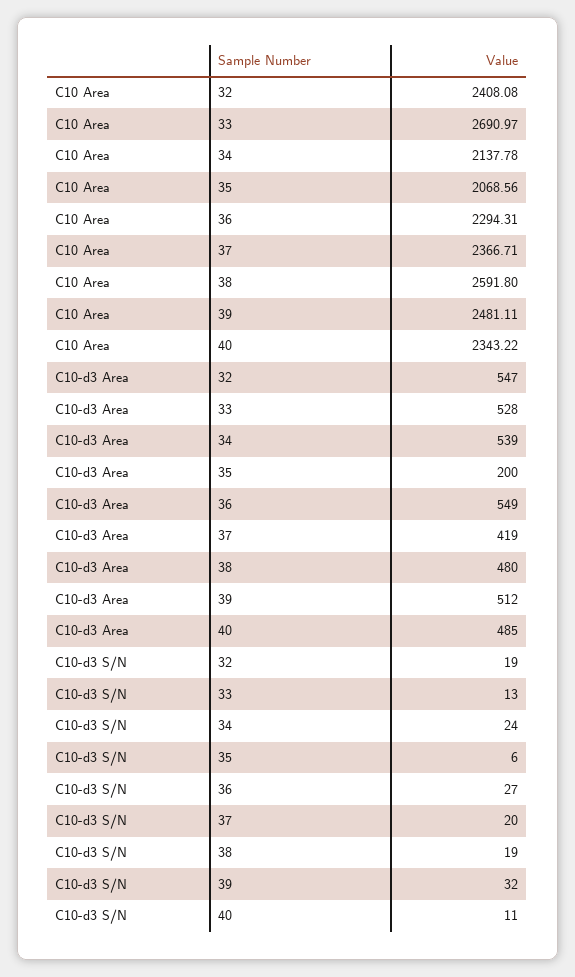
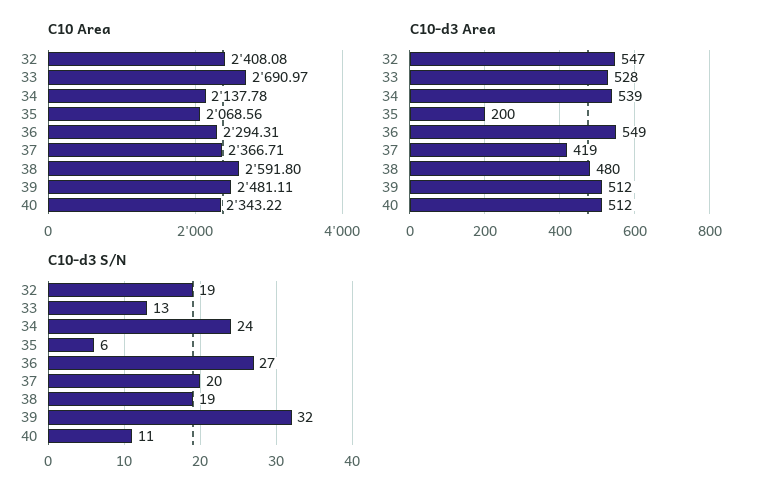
C10-d3 Area, 40: 485 -> 512

